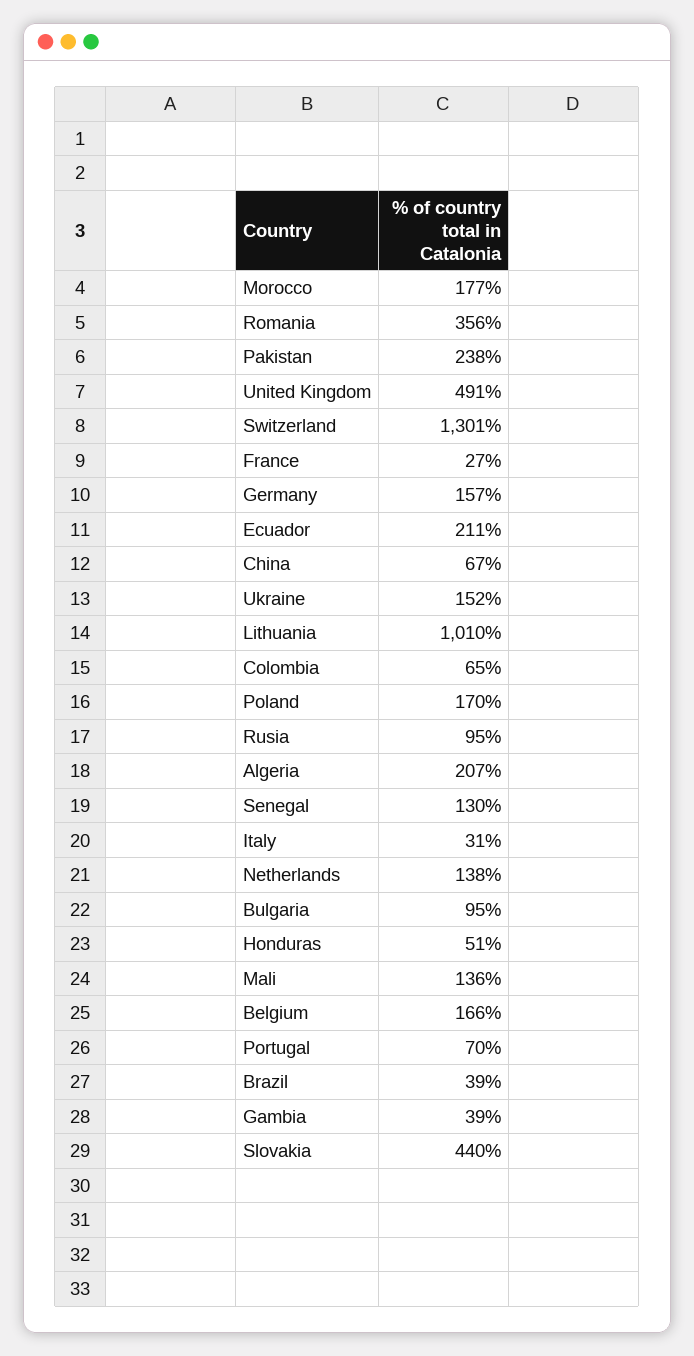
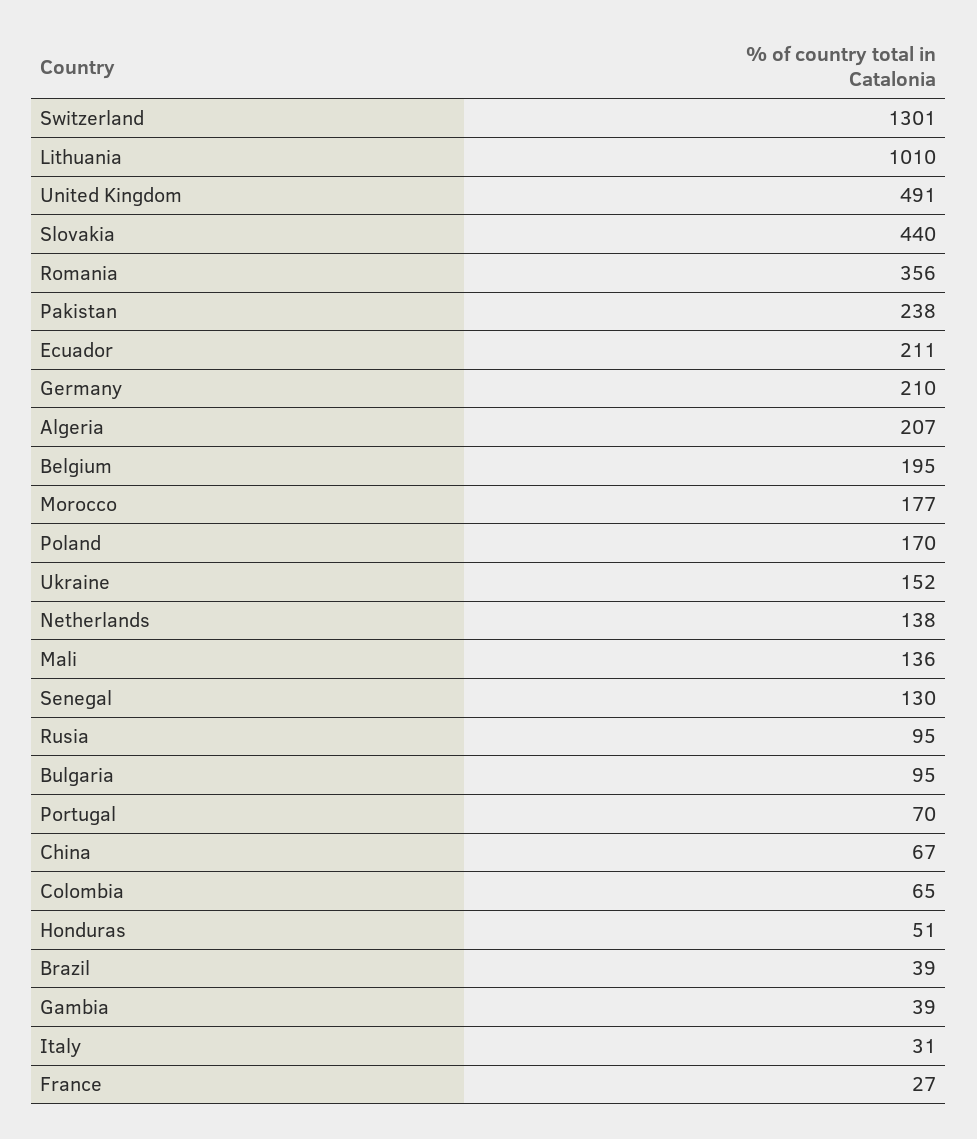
Germany: 157 -> 210
Belgium: 166 -> 195

